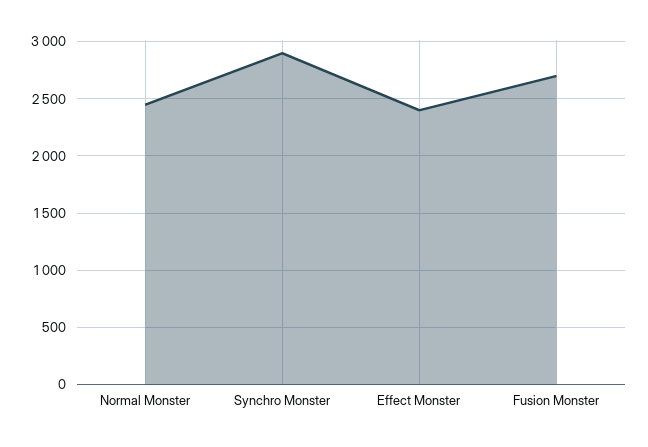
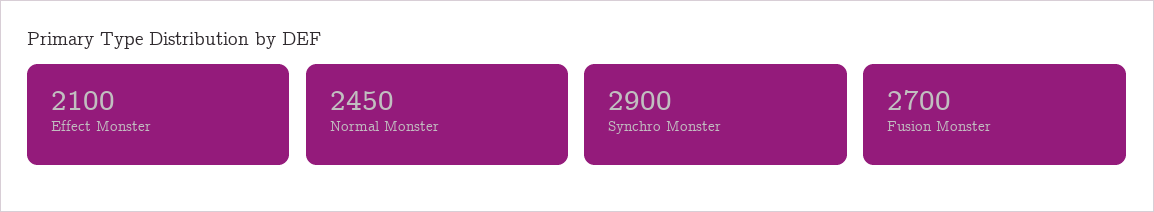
Effect Monster: 2400 -> 2100

